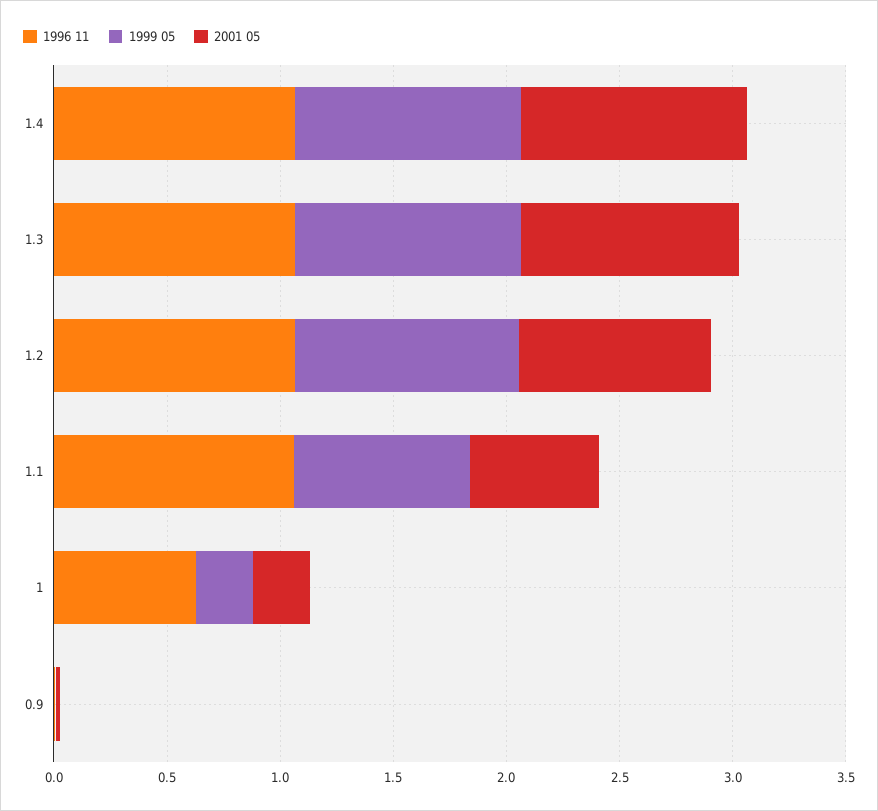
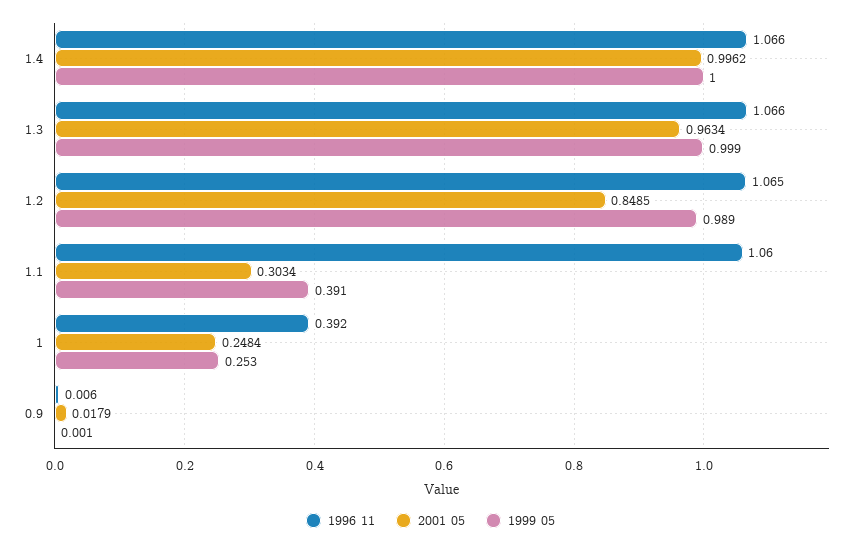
1999 05, 1.1: 0.8 -> 0.391
2001 05, 1.1: 0.6 -> 0.3034
1996 11, 1: 0.6 -> 0.392

